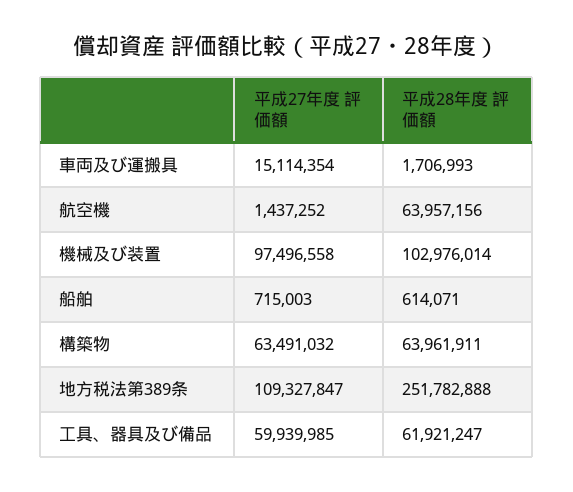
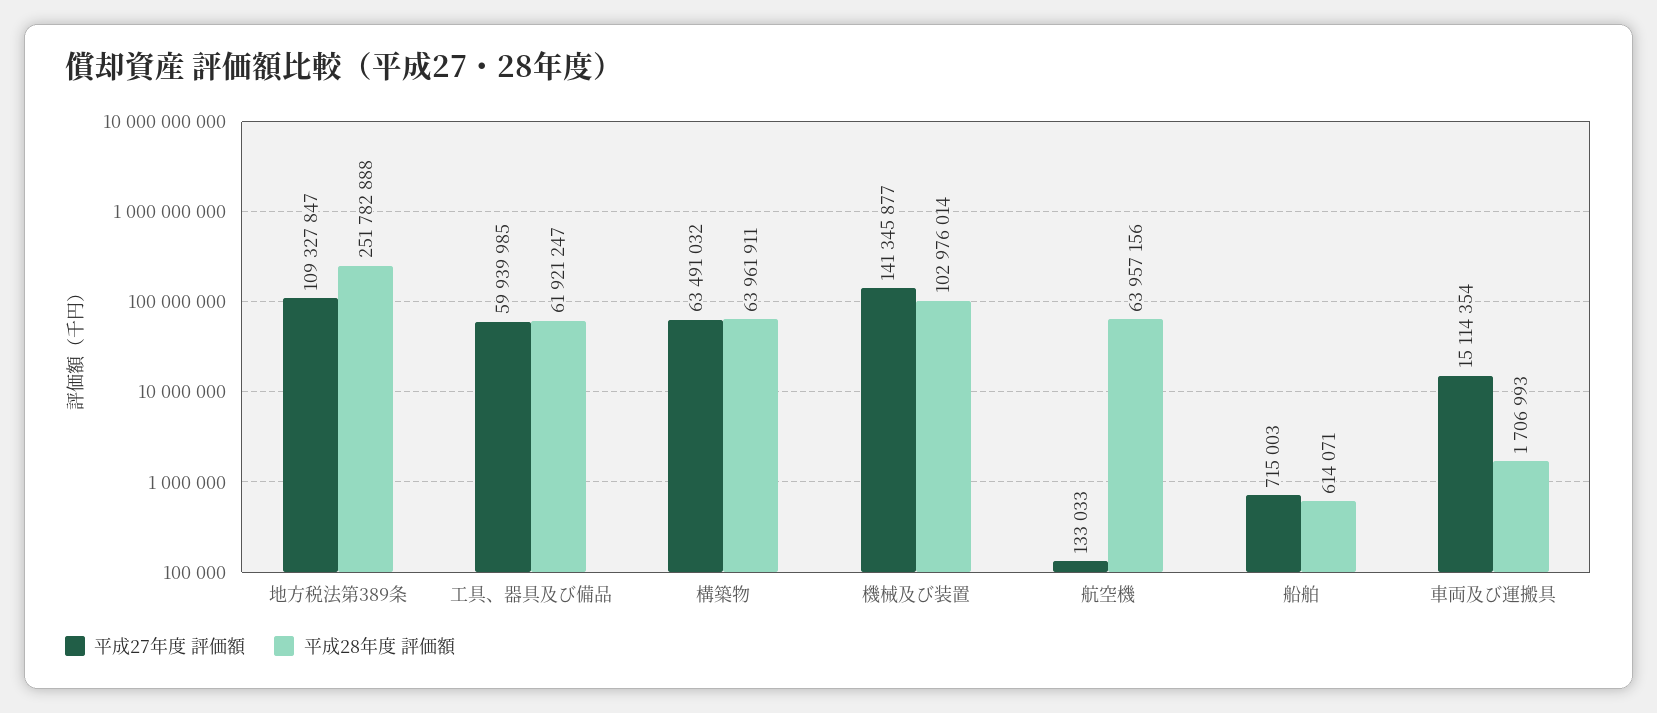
平成27年度 評価額, 航空機: 1437252 -> 133033
平成27年度 評価額, 機械及び装置: 97496558 -> 141345877

